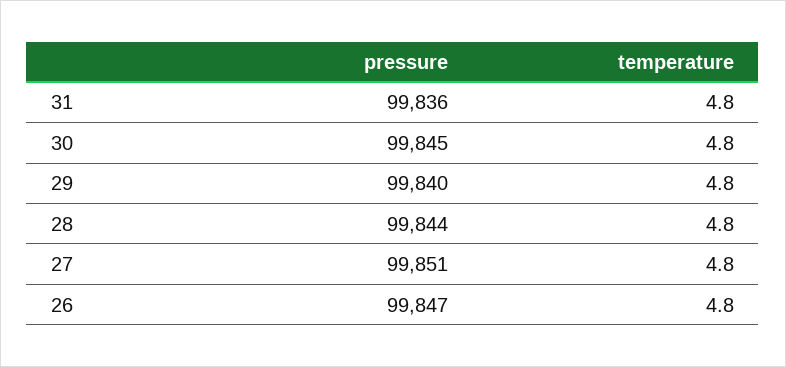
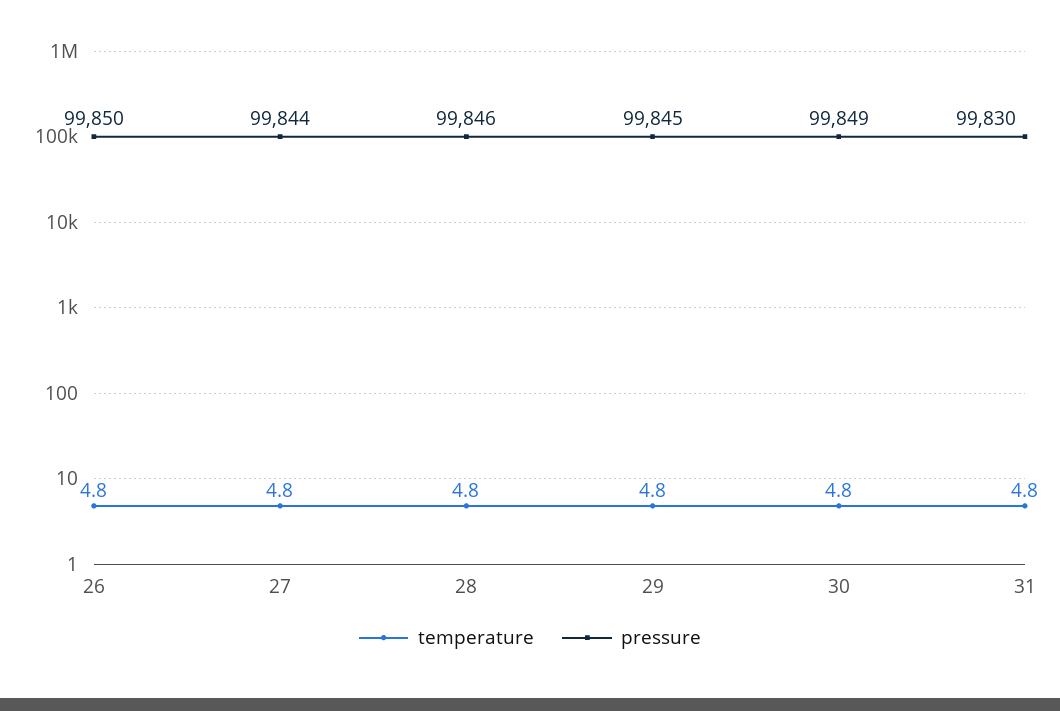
pressure, 31: 99836 -> 99830
pressure, 30: 99845 -> 99849
pressure, 29: 99840 -> 99845
pressure, 28: 99844 -> 99846
pressure, 27: 99851 -> 99844
pressure, 26: 99847 -> 99850

